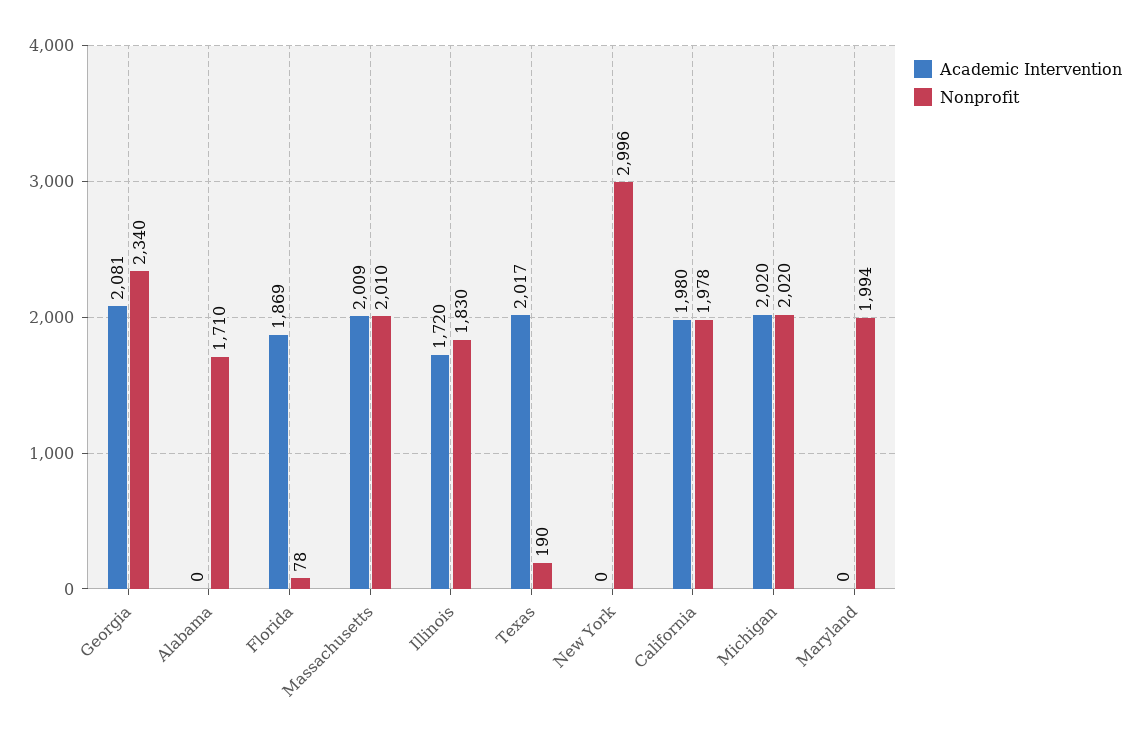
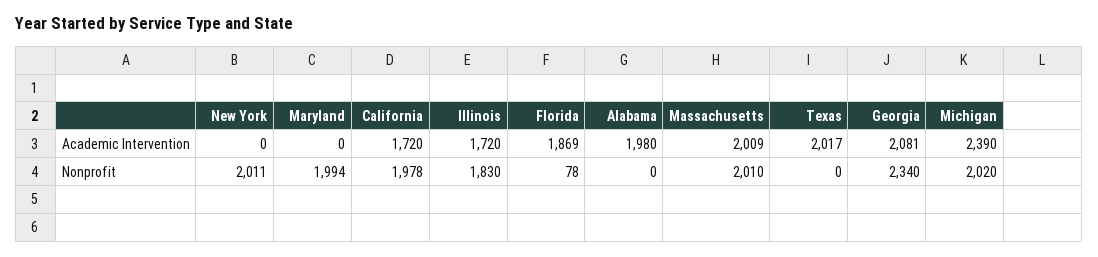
Academic Intervention, Alabama: 0 -> 1980
Nonprofit, Alabama: 1710 -> 0
Nonprofit, Texas: 190 -> 0
Nonprofit, New York: 2996 -> 2011
Academic Intervention, California: 1980 -> 1720
Academic Intervention, Michigan: 2020 -> 2390

